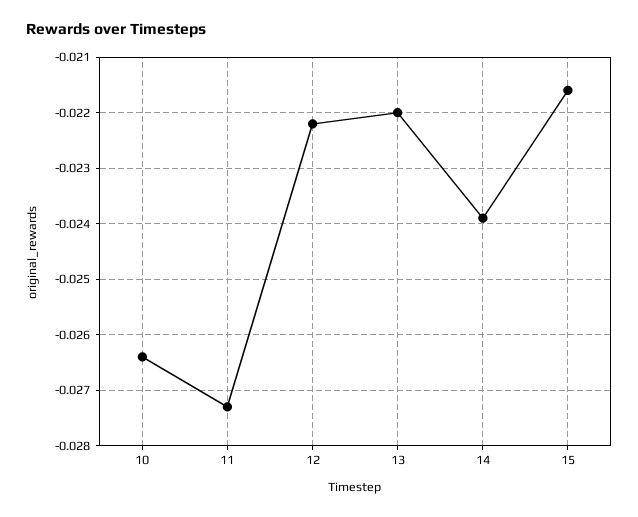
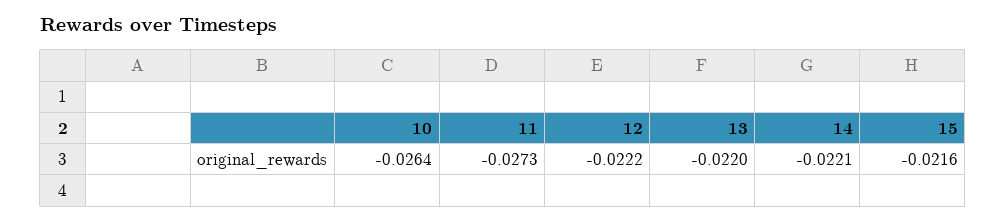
14: -0.024 -> -0.0221

